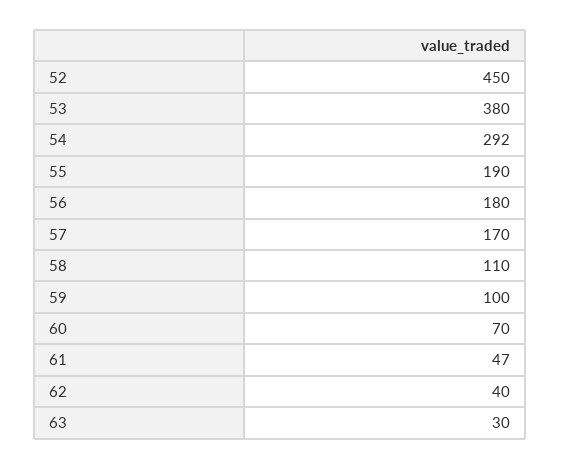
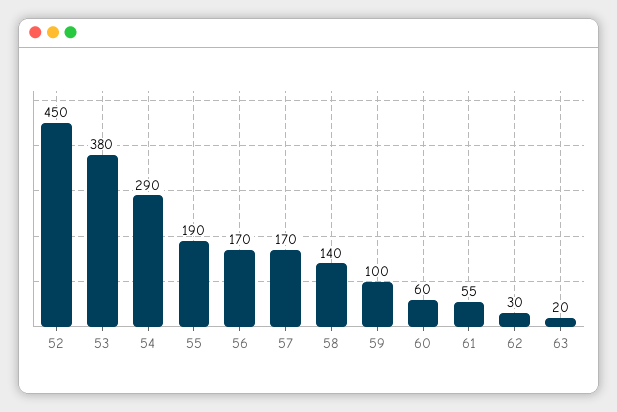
54: 292 -> 290
56: 180 -> 170
58: 110 -> 140
60: 70 -> 60
61: 47 -> 55
62: 40 -> 30
63: 30 -> 20

